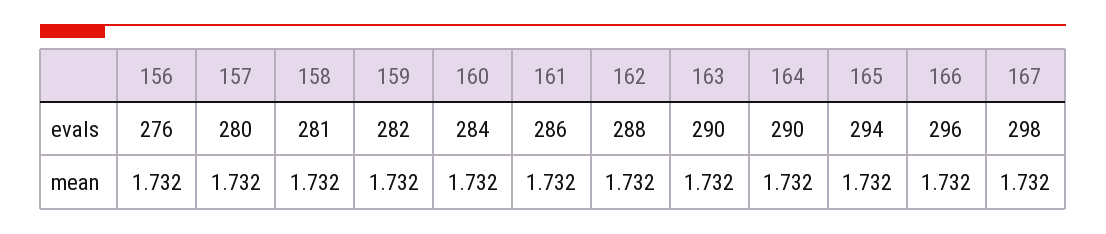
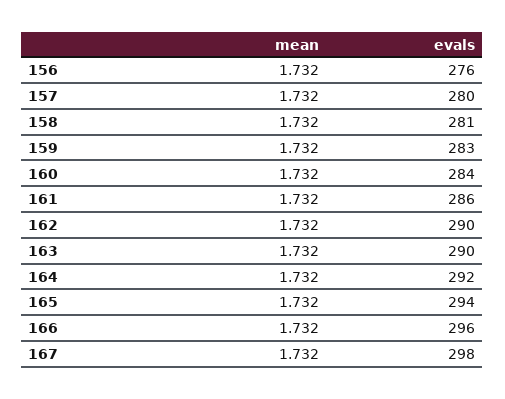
159, evals: 282 -> 283
162, evals: 288 -> 290
164, evals: 290 -> 292

